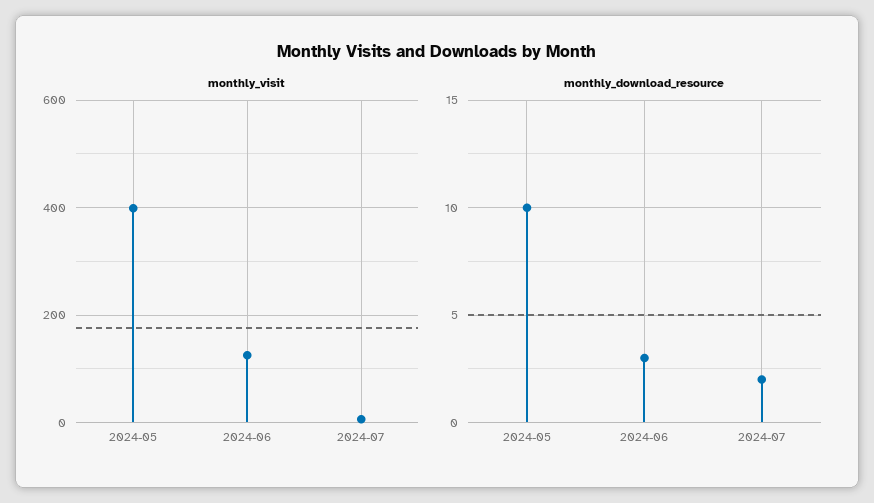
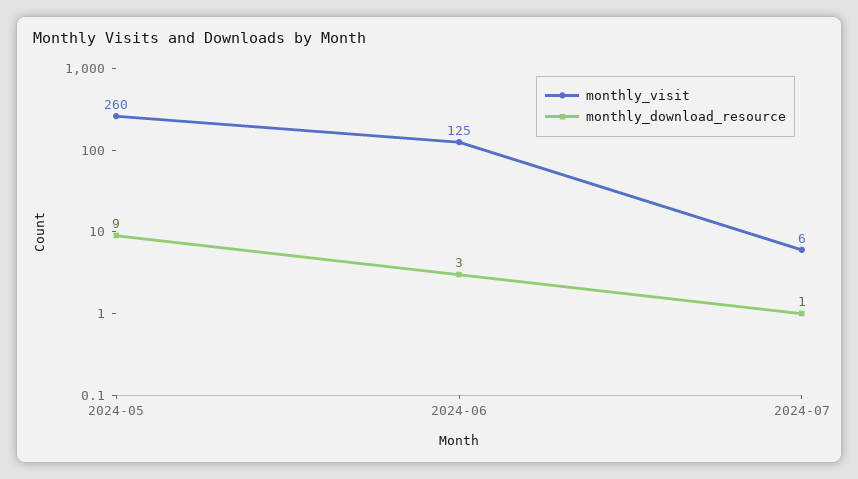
monthly_visit, 2024-05: 400 -> 260
monthly_download_resource, 2024-05: 10 -> 9
monthly_download_resource, 2024-07: 2 -> 1

